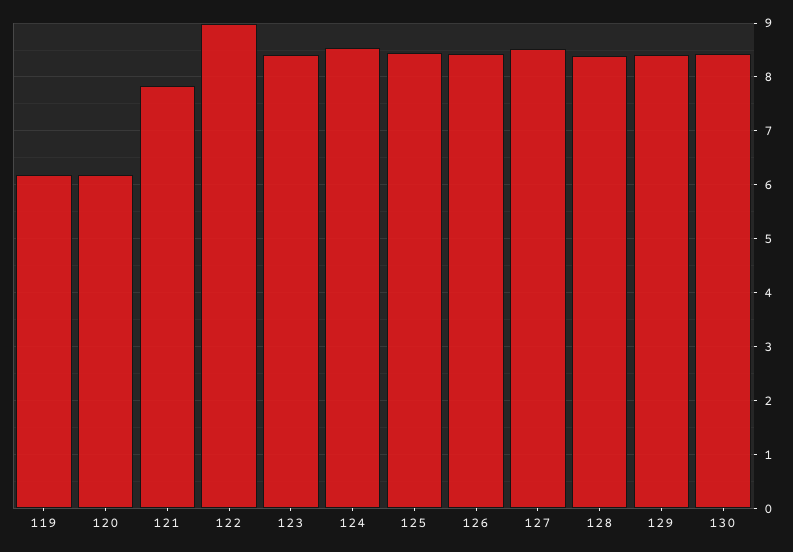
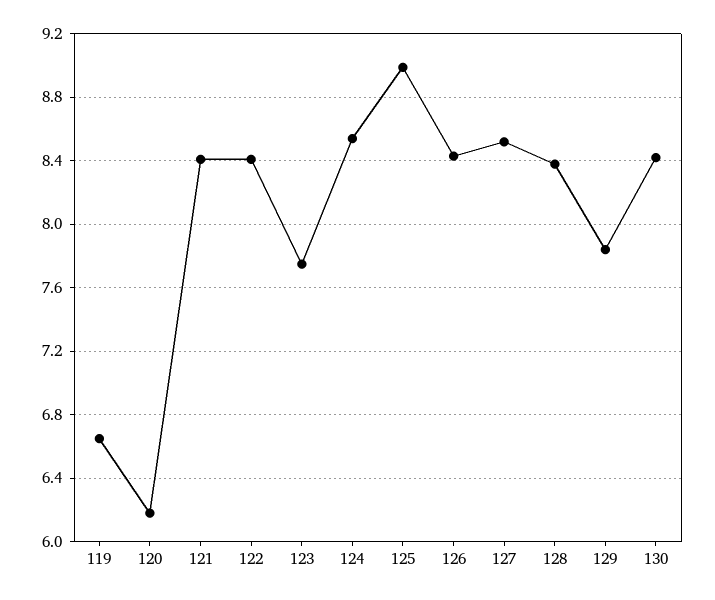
119: 6.2 -> 6.65
121: 7.8 -> 8.4
122: 9 -> 8.4
123: 8.4 -> 7.75
125: 8.4 -> 9
129: 8.4 -> 7.85

